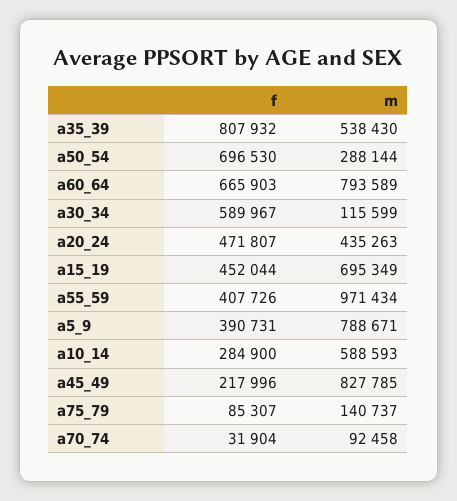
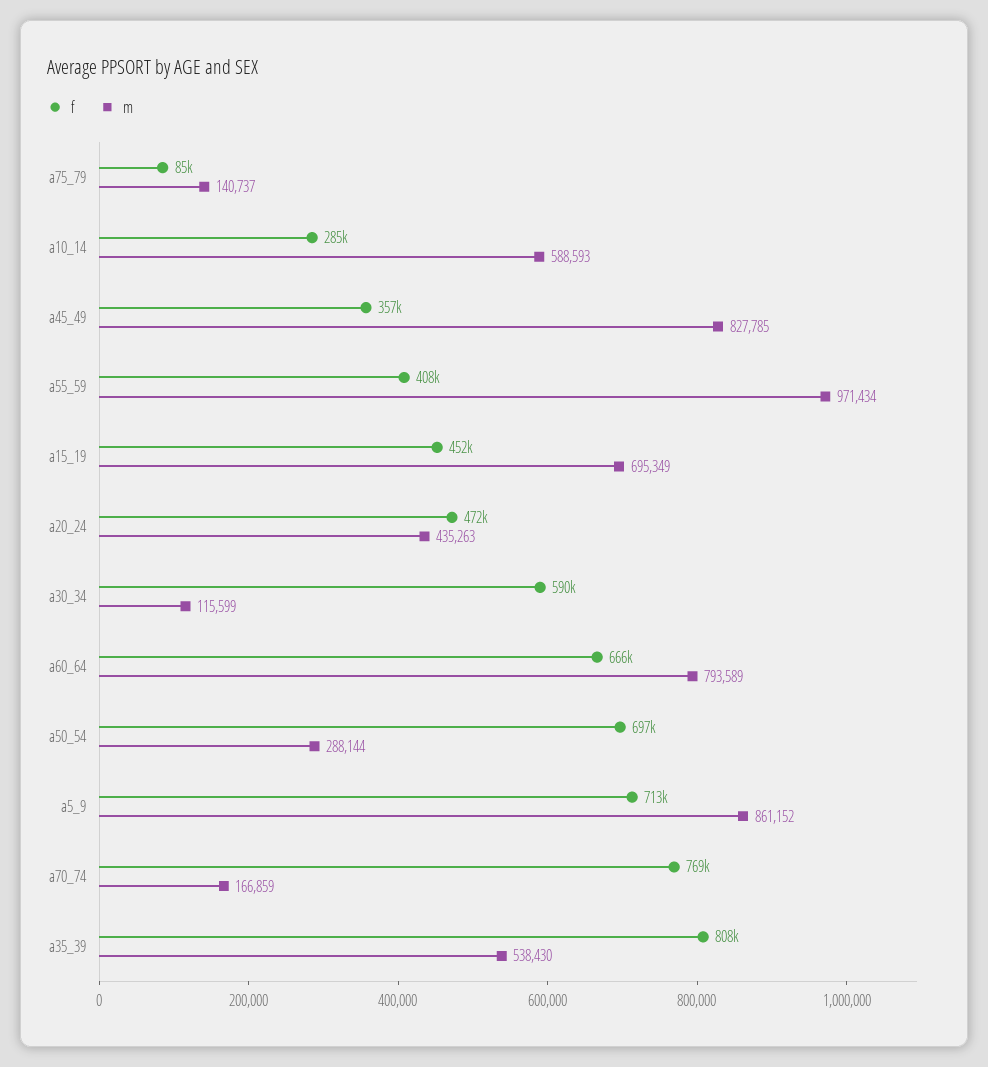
f, a5_9: 390731 -> 713000
m, a5_9: 788671 -> 861152
f, a45_49: 217996 -> 357000
f, a70_74: 31904 -> 769000
m, a70_74: 92458 -> 166859

